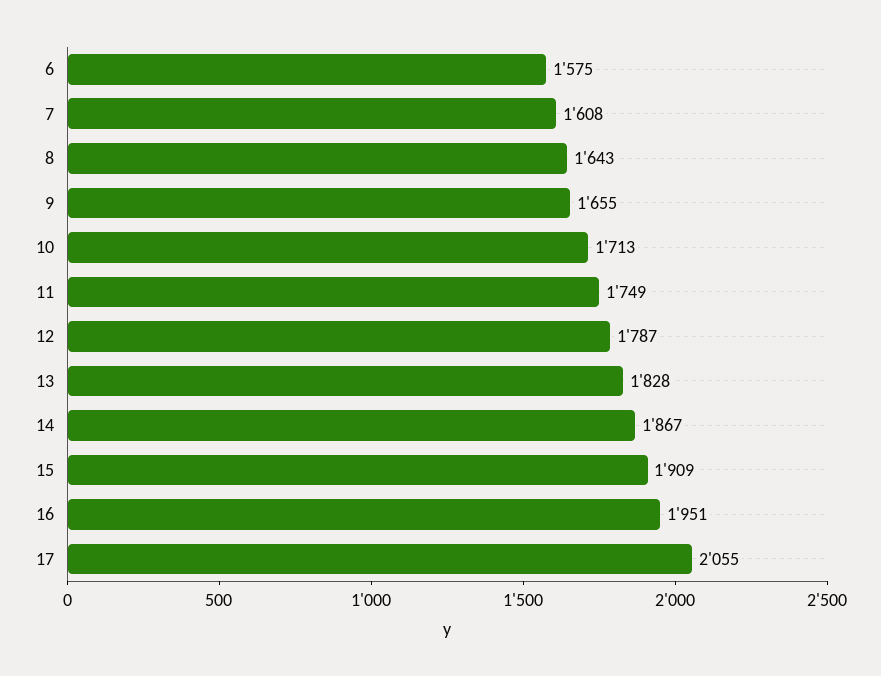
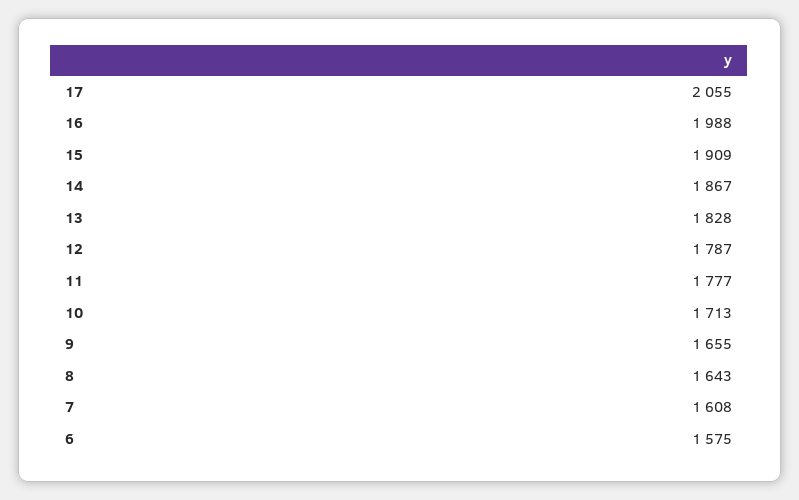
11: 1749 -> 1777
16: 1951 -> 1988

